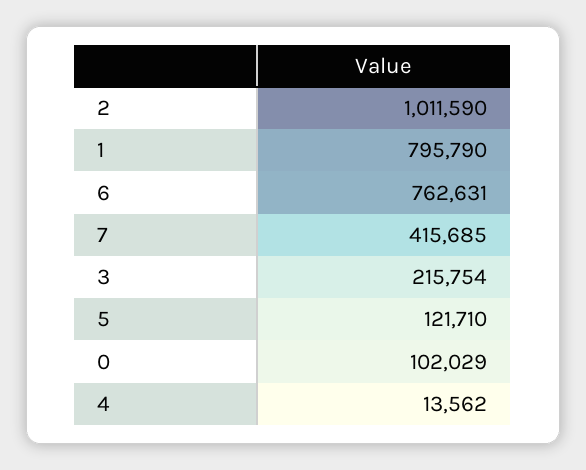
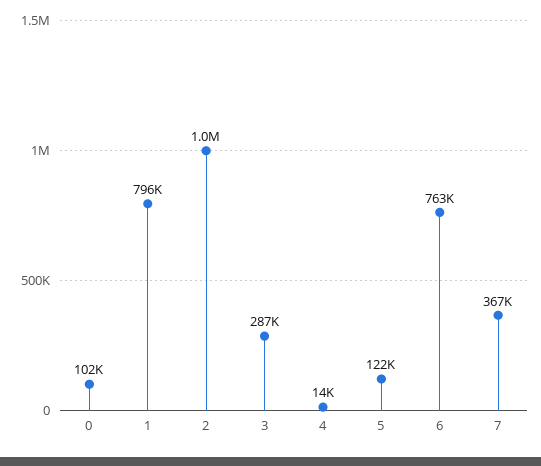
7: 415685 -> 367000
3: 215754 -> 287000

